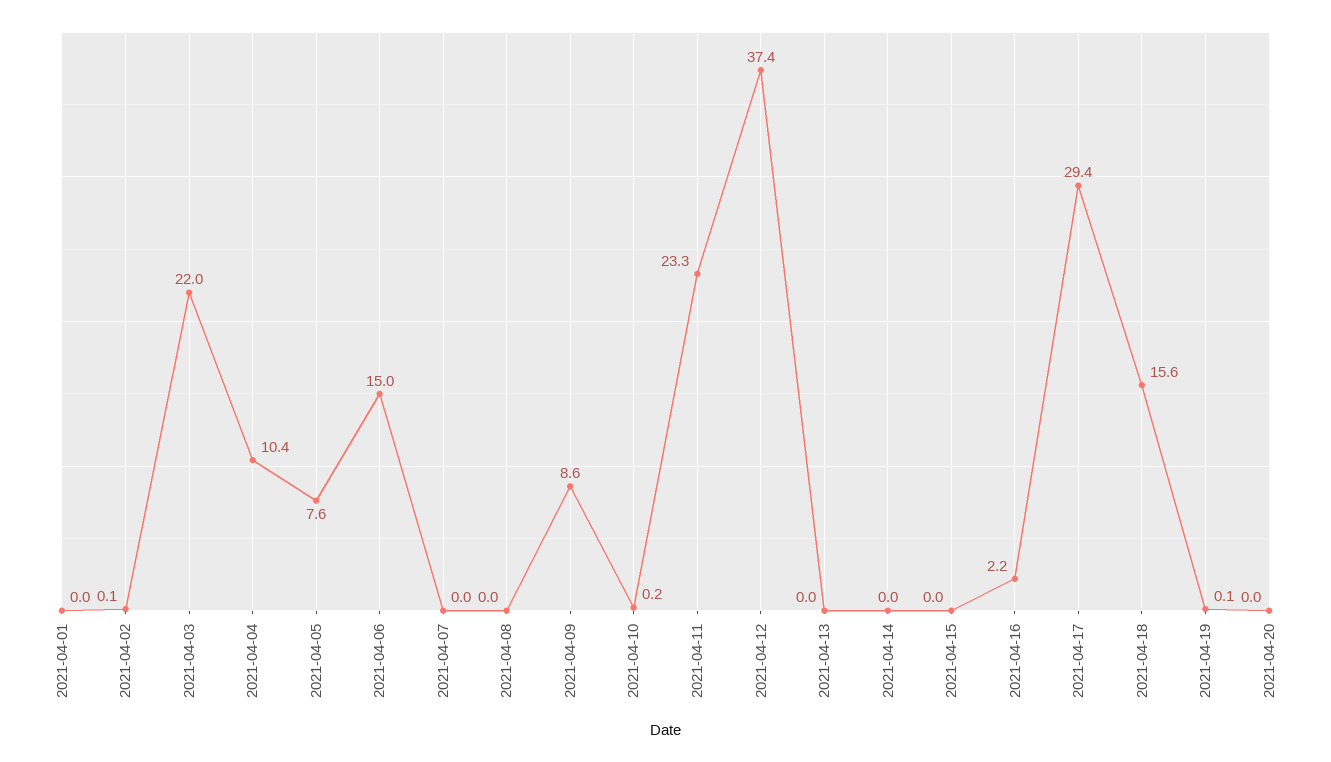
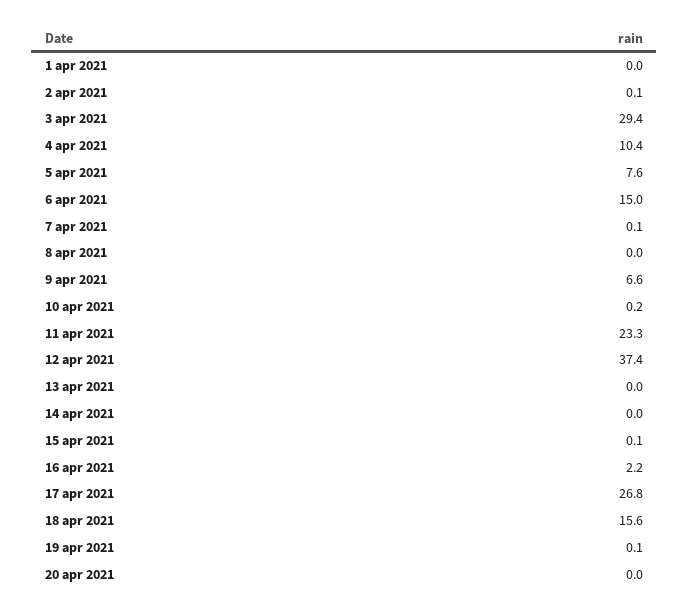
2021-04-03: 22 -> 29.4
2021-04-07: 0 -> 0.1
2021-04-09: 8.6 -> 6.6
2021-04-15: 0 -> 0.1
2021-04-17: 29.4 -> 26.8

